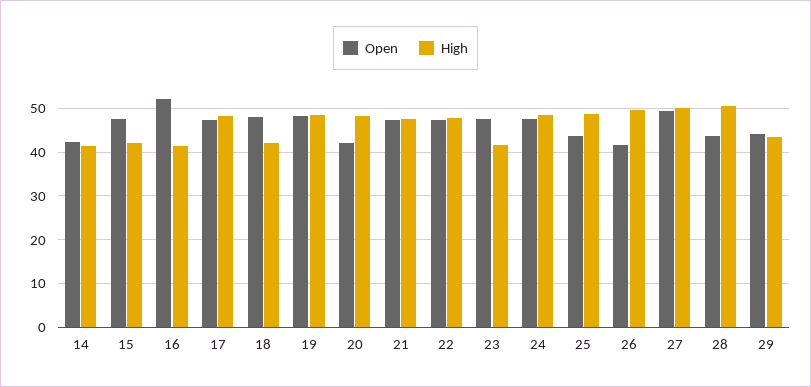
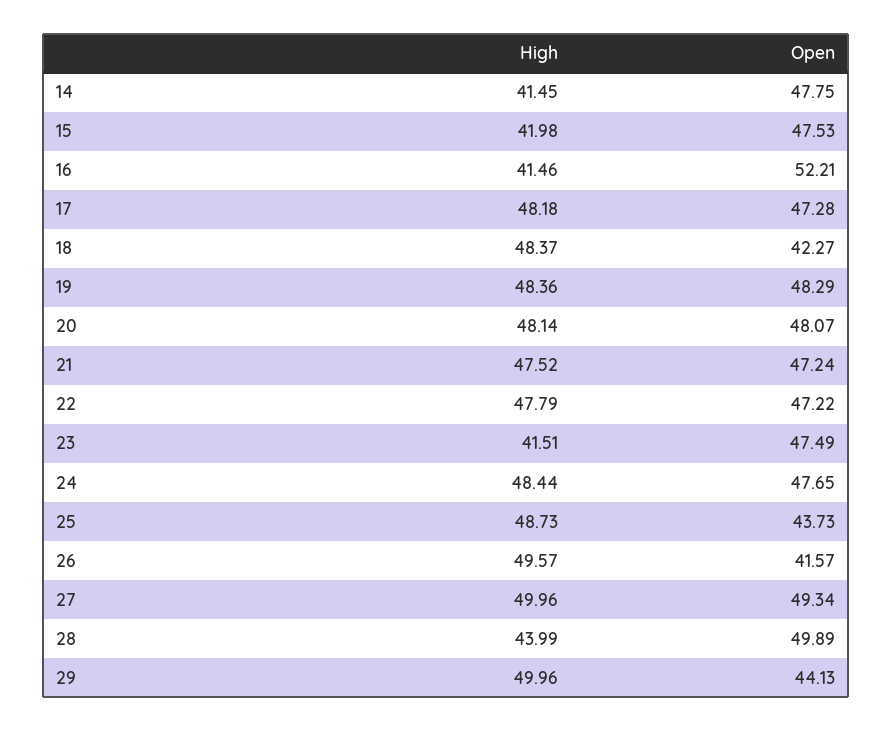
Open, 14: 42 -> 47.75
Open, 18: 48 -> 42.27
High, 18: 42 -> 48.37
Open, 20: 42 -> 48.07
Open, 28: 44 -> 49.89
High, 28: 50 -> 43.99
High, 29: 44 -> 49.96

